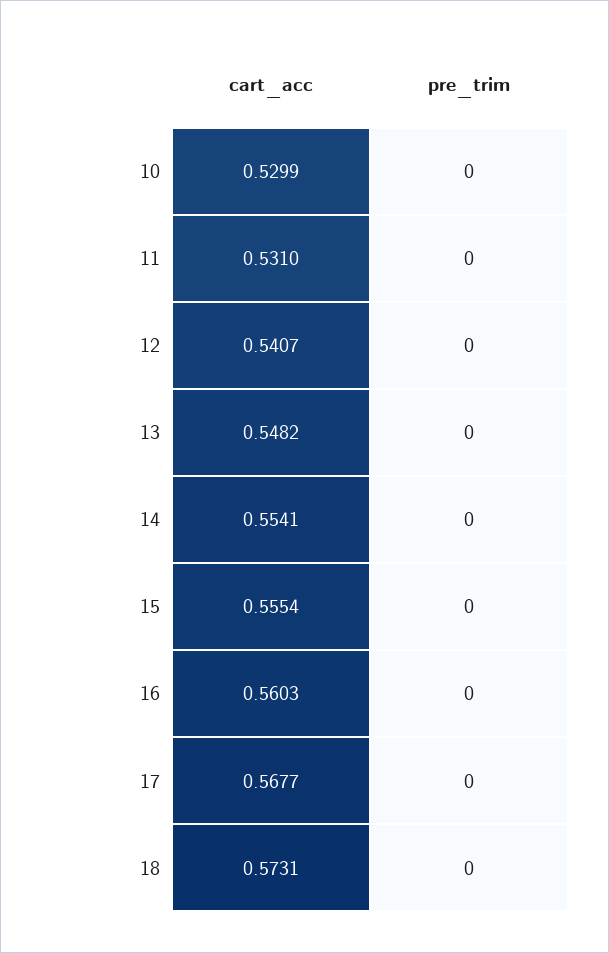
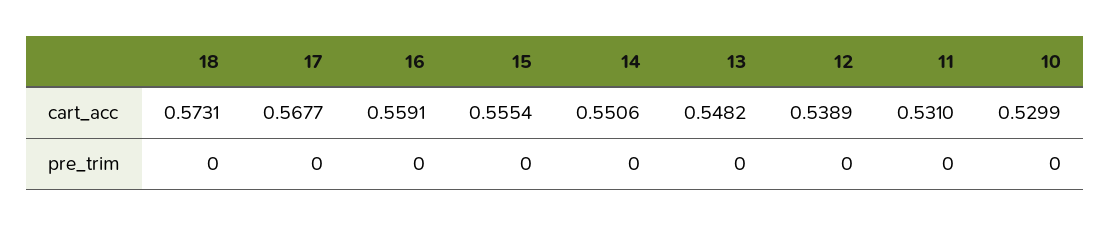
cart_acc, 12: 0.5407 -> 0.5389
cart_acc, 14: 0.5541 -> 0.5506
cart_acc, 16: 0.5603 -> 0.5591

